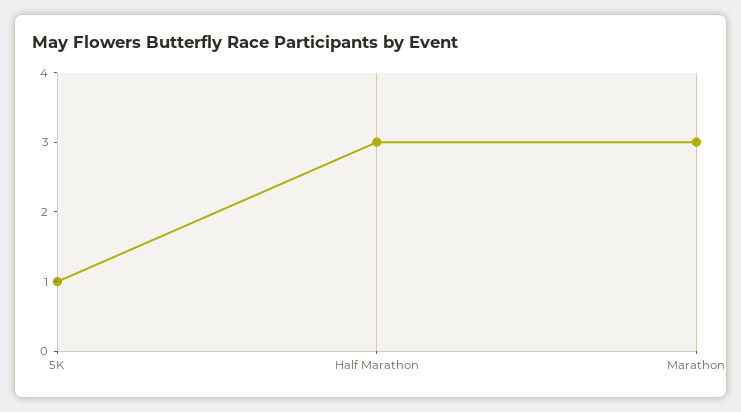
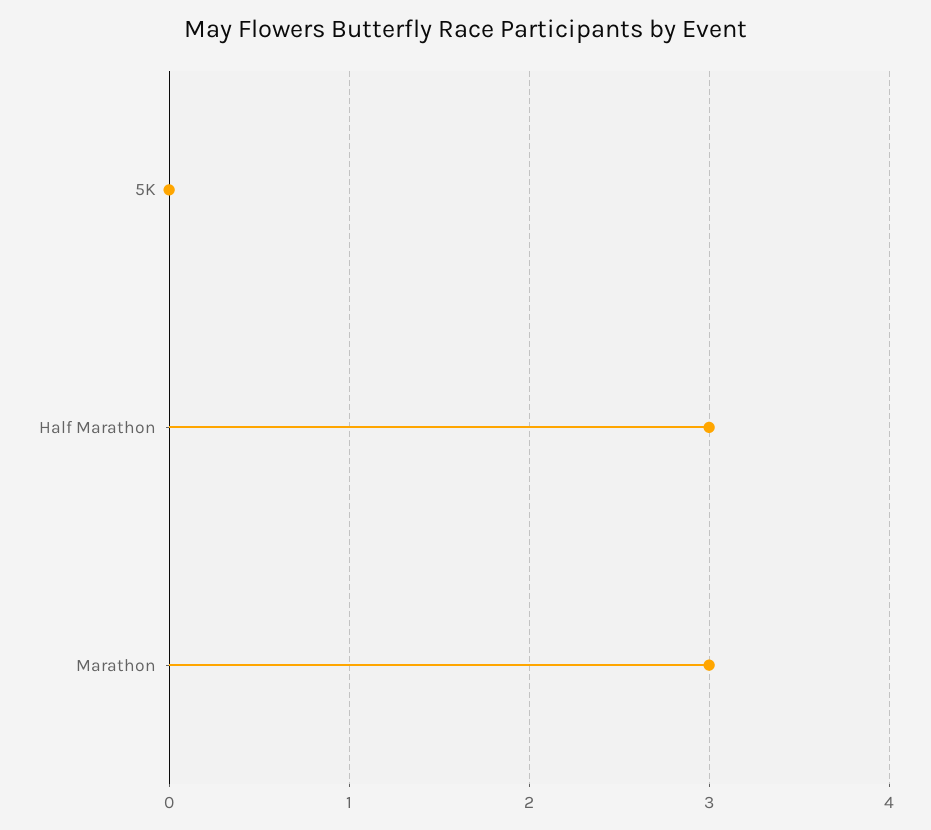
5K: 1 -> 0

